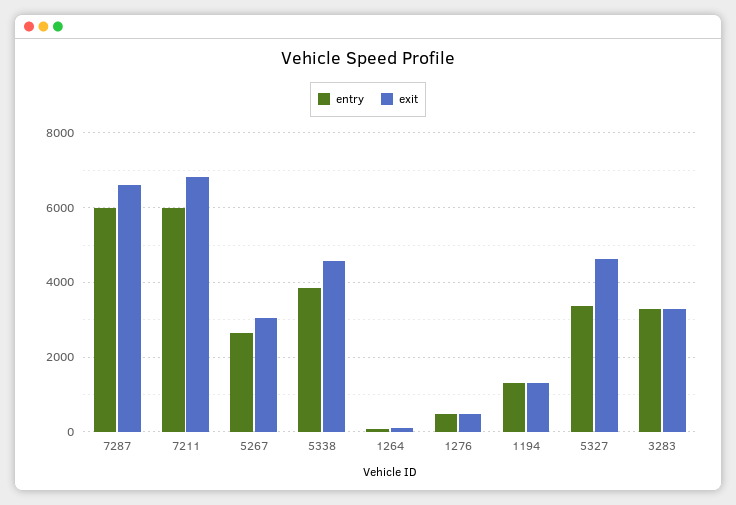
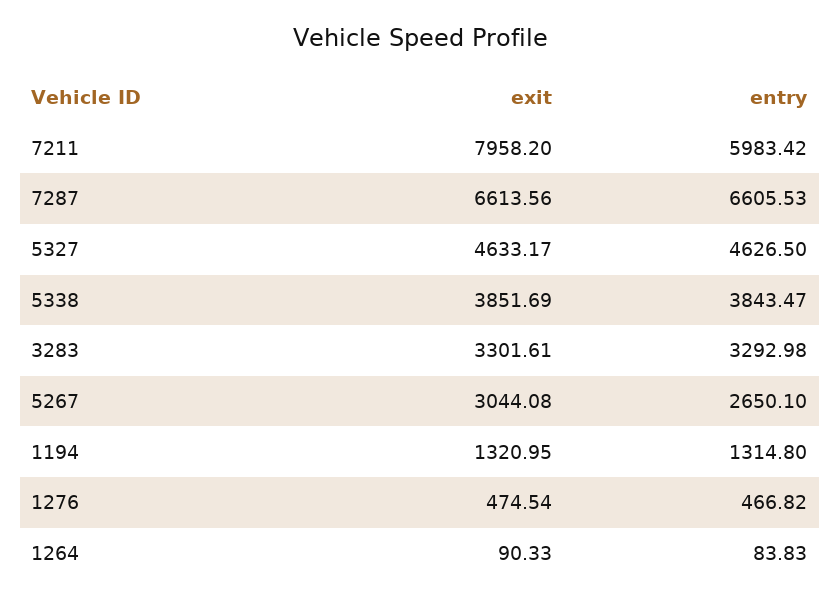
entry, 7287: 6000 -> 6605.53
exit, 7211: 6800 -> 7958.2
exit, 5338: 4600 -> 3851.69
entry, 5327: 3400 -> 4626.5

